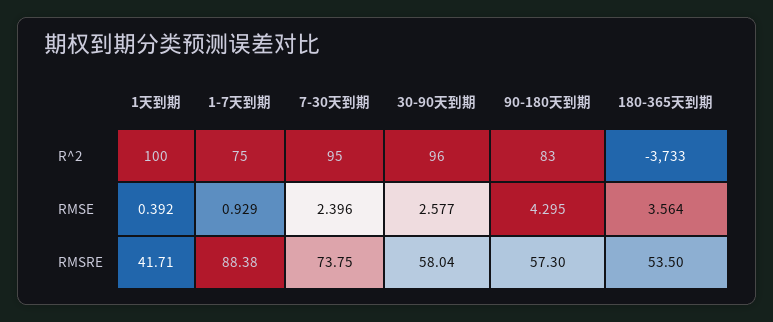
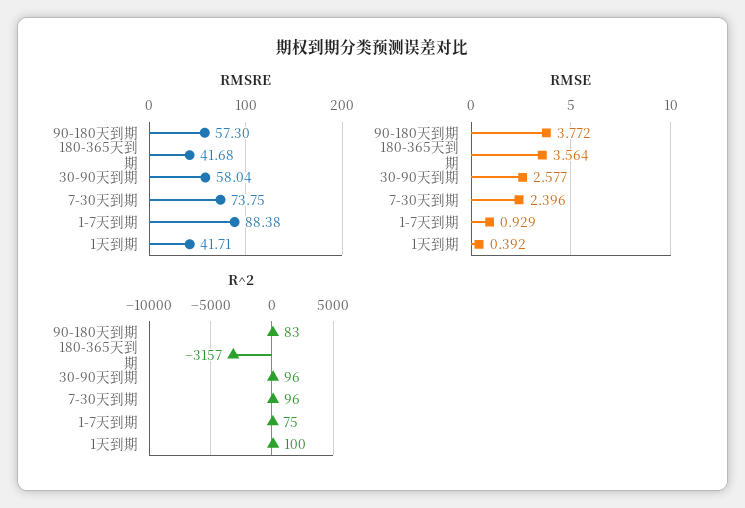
R^2, 7-30天到期: 95 -> 96
R^2, 180-365天到期: -3733 -> -3157
RMSE, 90-180天到期: 4.295 -> 3.772
RMSRE, 180-365天到期: 53.5 -> 41.68

